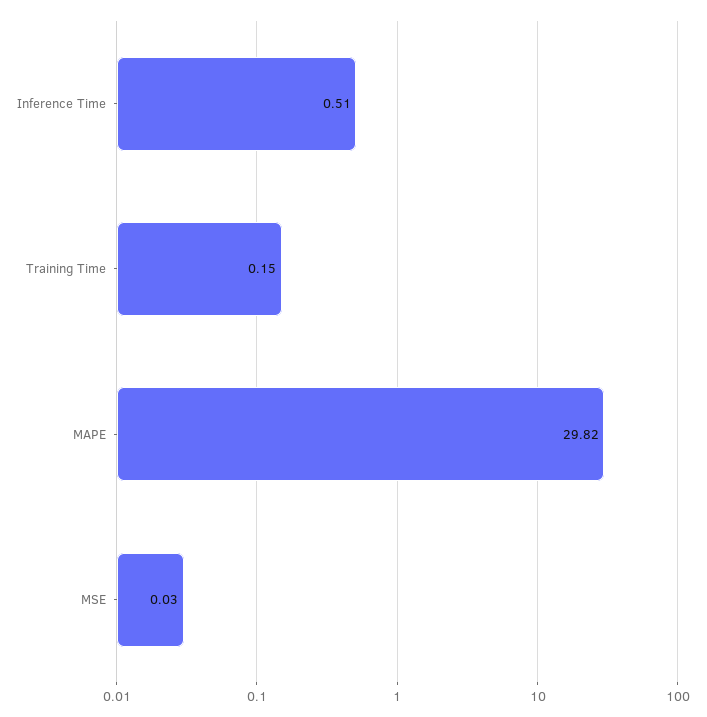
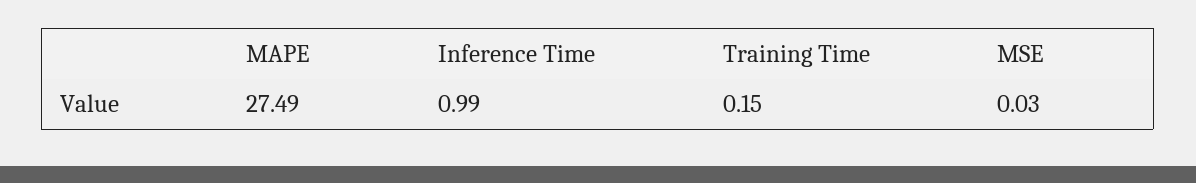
Inference Time: 0.51 -> 0.99
MAPE: 29.82 -> 27.49

